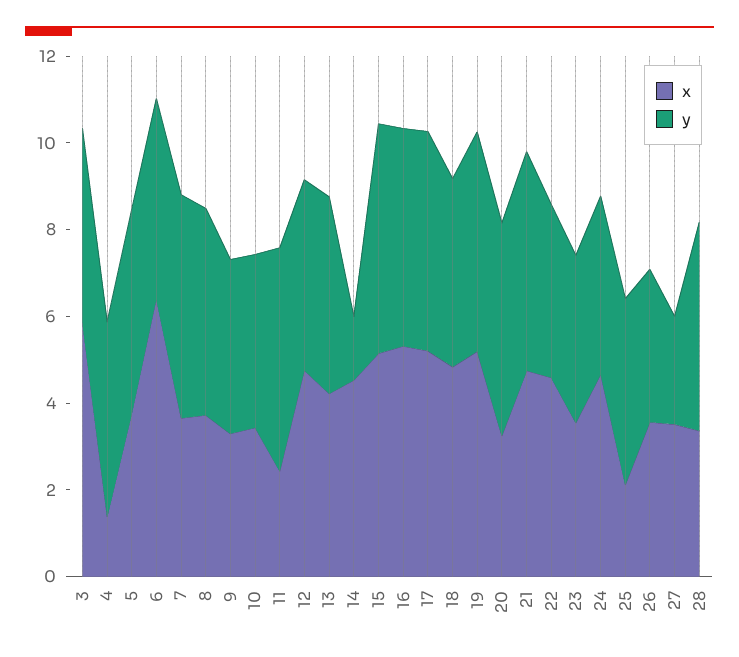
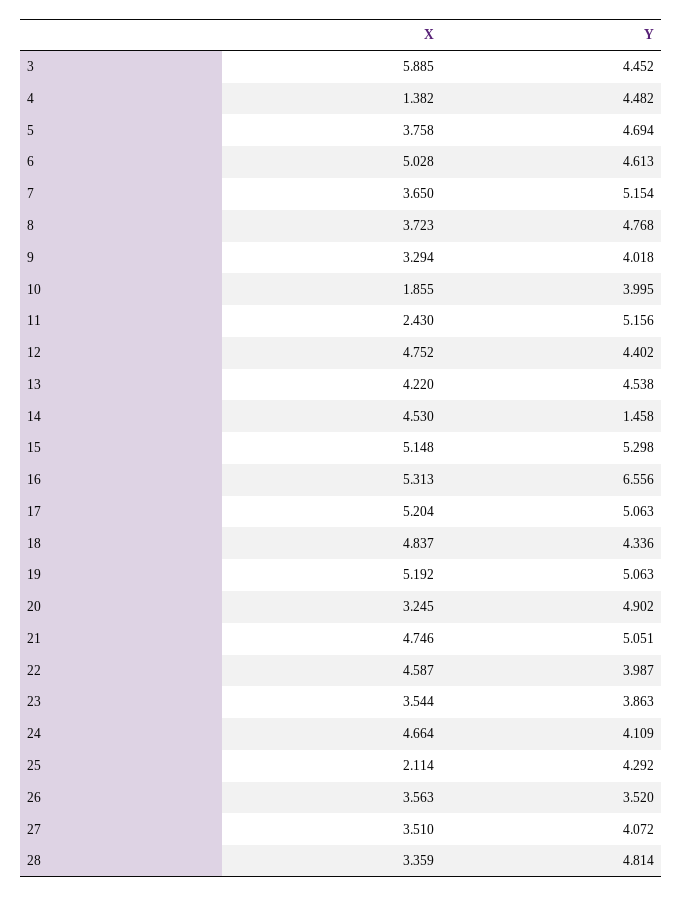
x, 6: 6.5 -> 5.028
x, 10: 3.5 -> 1.855
y, 16: 5 -> 6.556
y, 27: 2.5 -> 4.072

